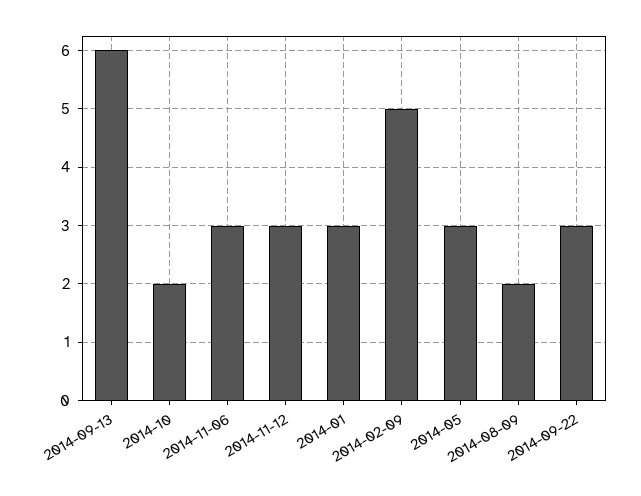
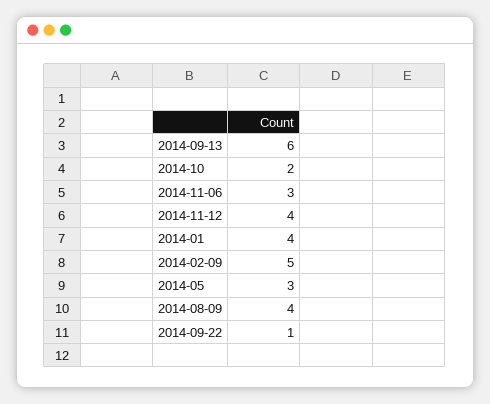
2014-11-12: 3 -> 4
2014-01: 3 -> 4
2014-08-09: 2 -> 4
2014-09-22: 3 -> 1

